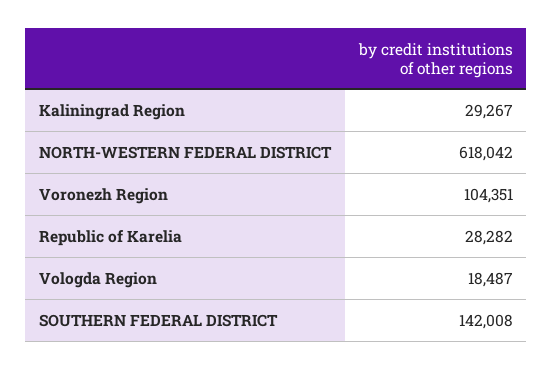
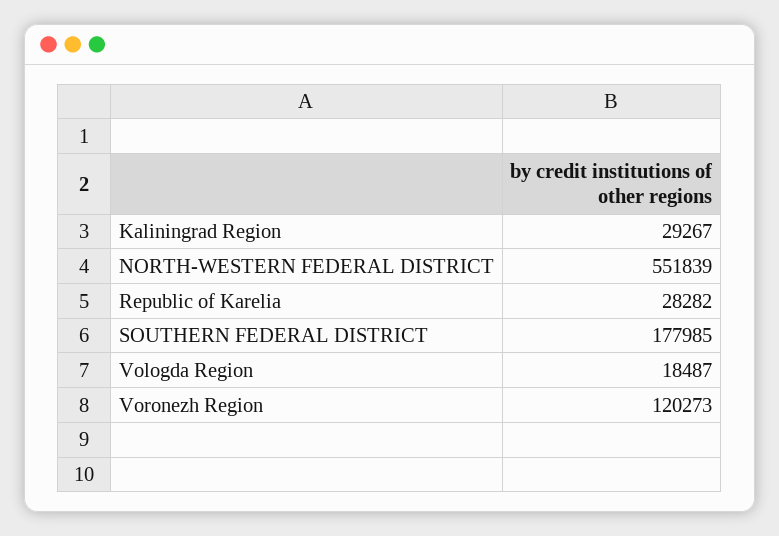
NORTH-WESTERN FEDERAL DISTRICT: 618042 -> 551839
Voronezh Region: 104351 -> 120273
SOUTHERN FEDERAL DISTRICT: 142008 -> 177985

